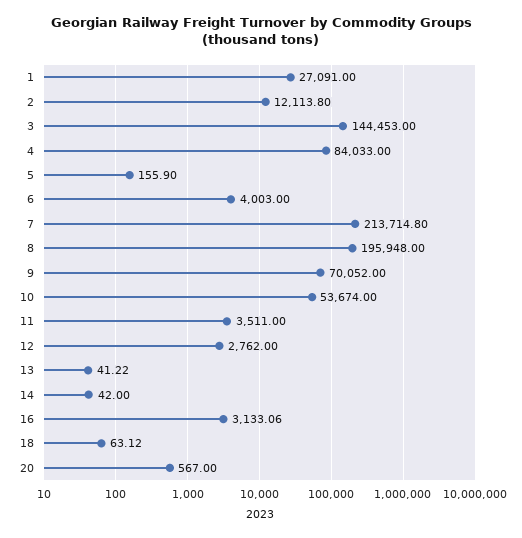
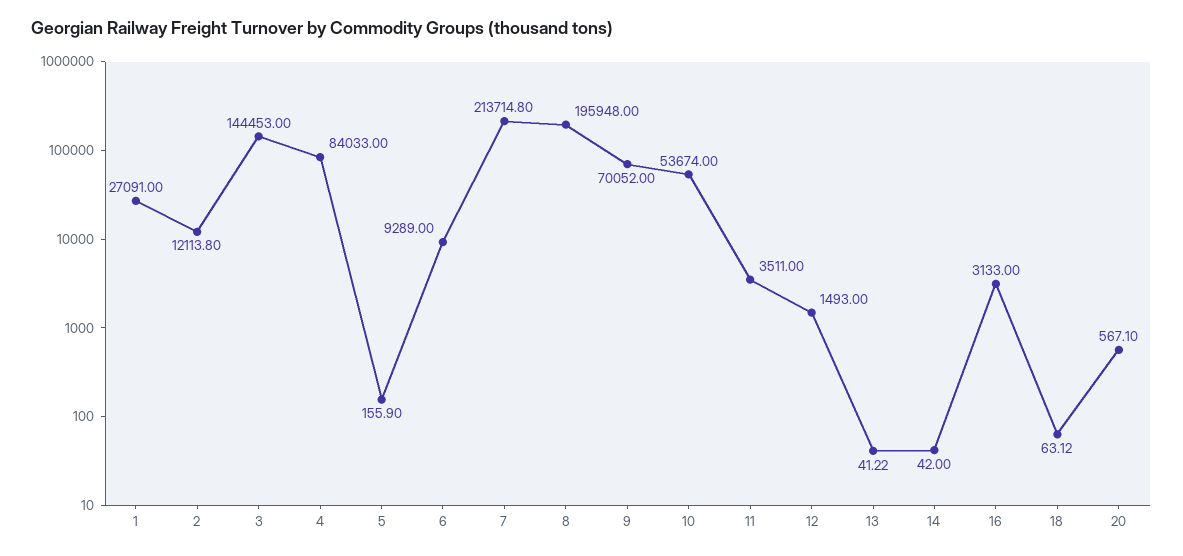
6: 4003 -> 9289
12: 2762 -> 1493
16: 3133.06 -> 3133
20: 567 -> 567.1

